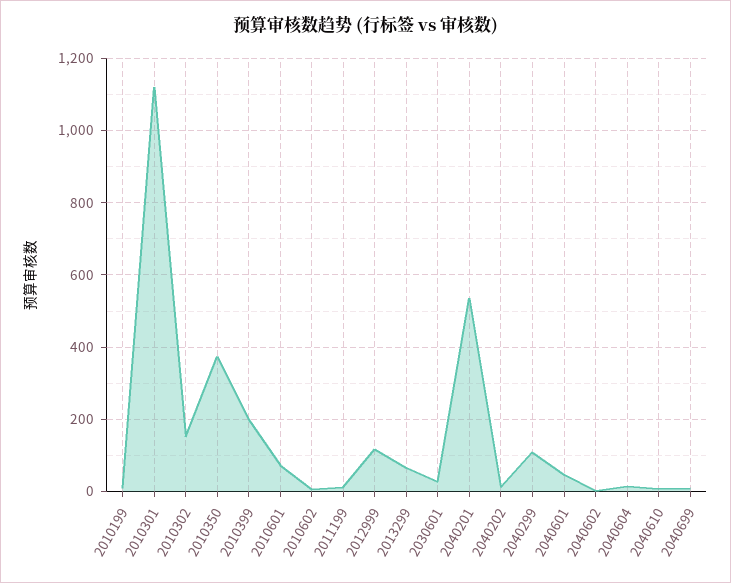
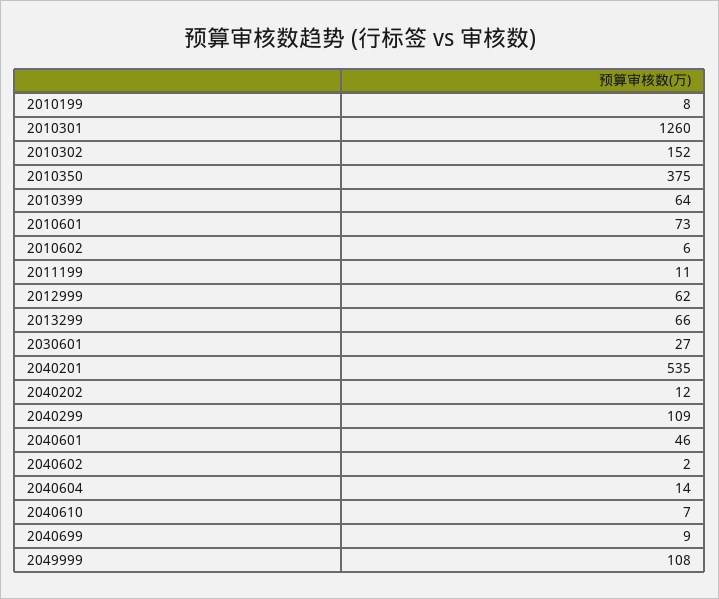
2010301: 1120 -> 1260
2010399: 200 -> 64
2012999: 120 -> 62
2049999: none -> 108

